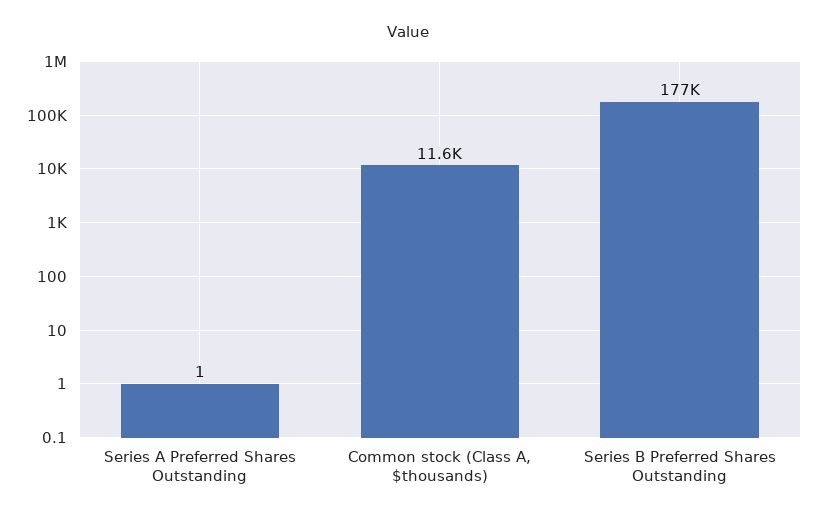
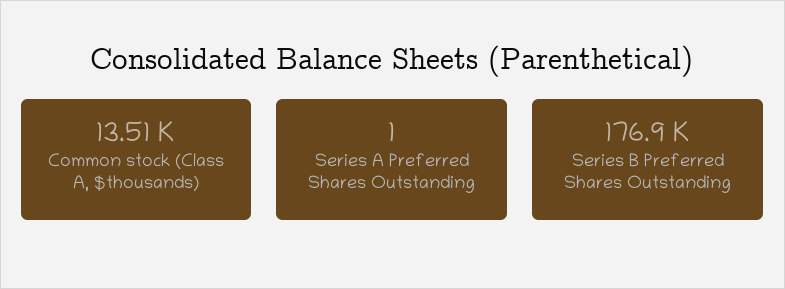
Common stock (Class A, $thousands): 11600 -> 13510

